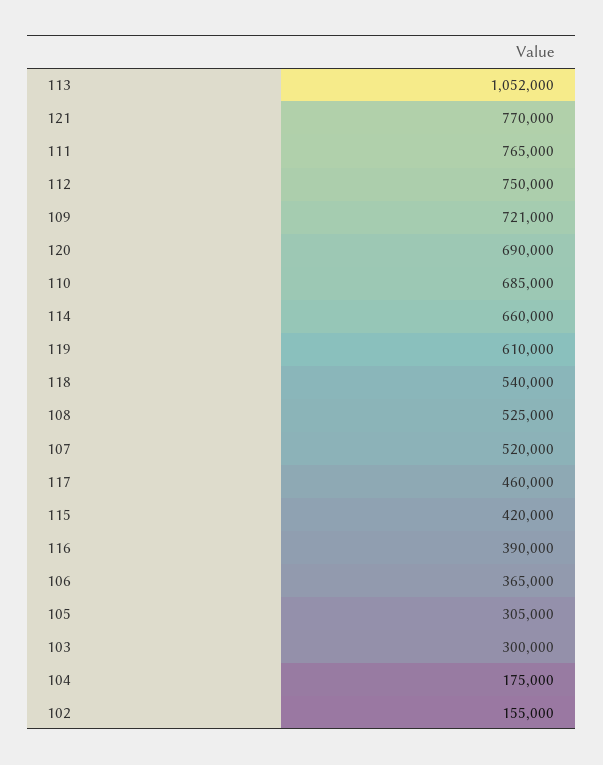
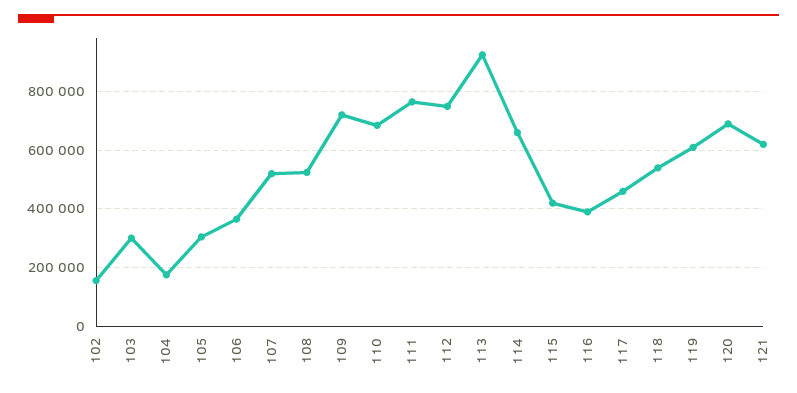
113: 1052000 -> 925000
121: 770000 -> 625000

